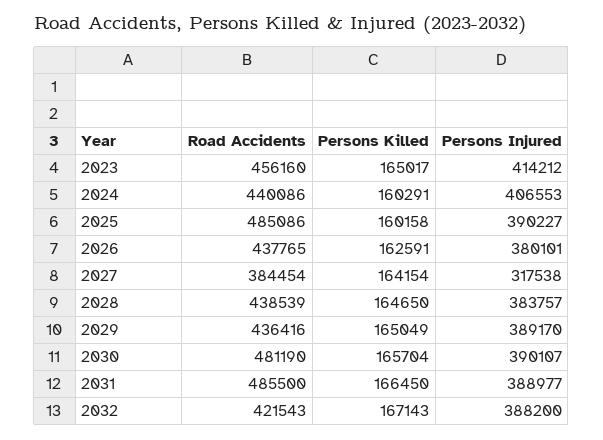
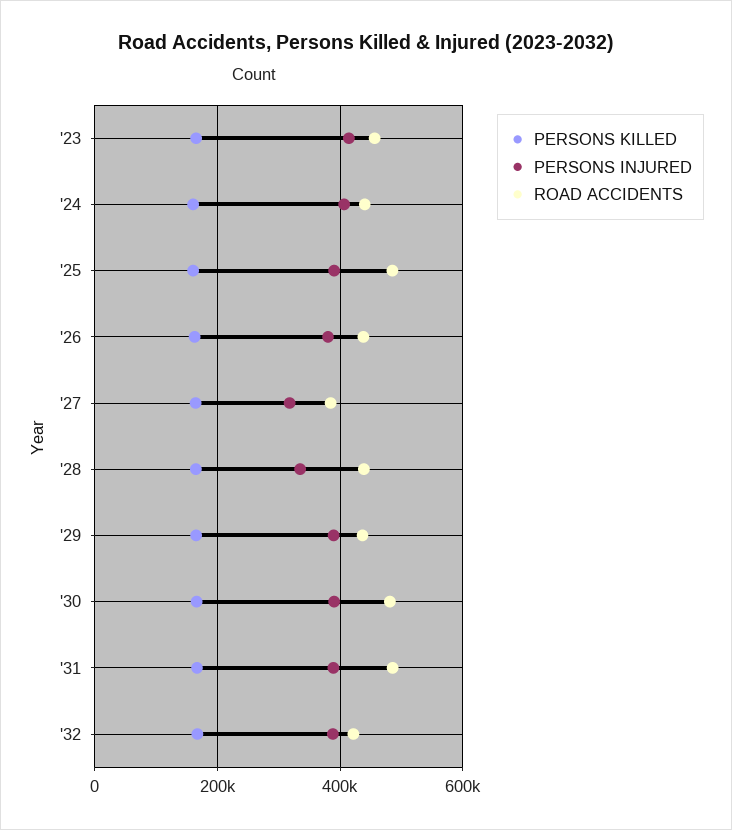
Persons Injured, 2028: 383757 -> 340000

